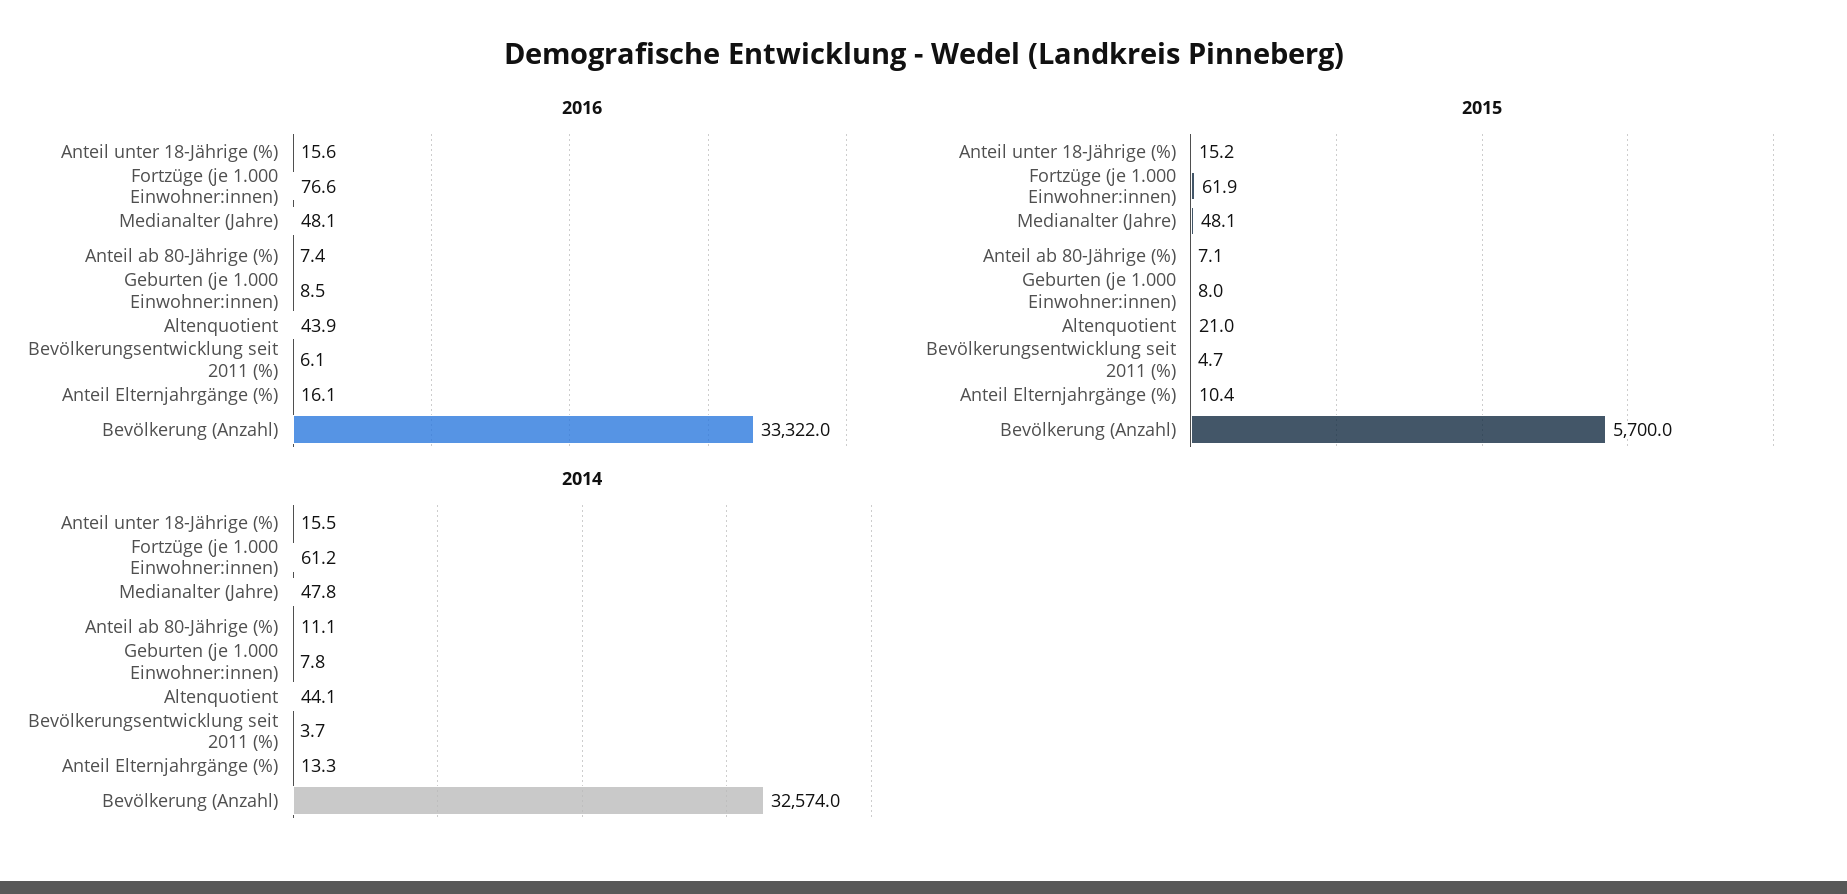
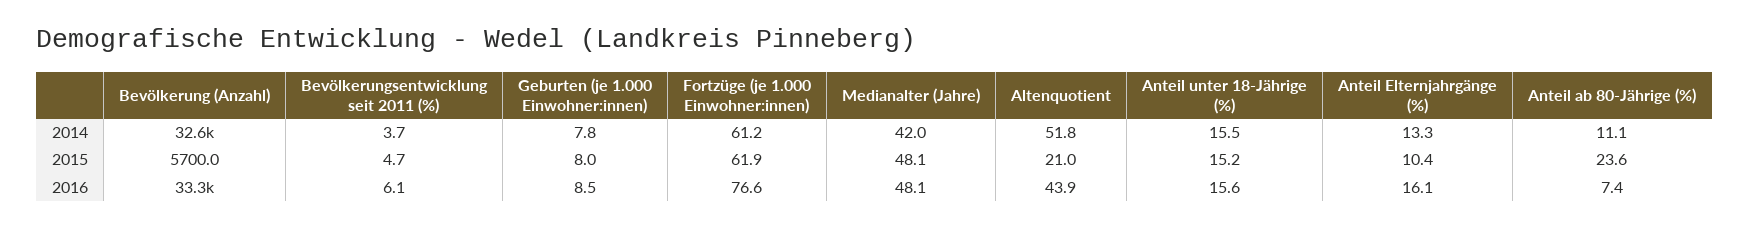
2015, Anteil ab 80-Jährige (%): 7.1 -> 23.6
2014, Medianalter (Jahre): 47.8 -> 42
2014, Altenquotient: 44.1 -> 51.8

